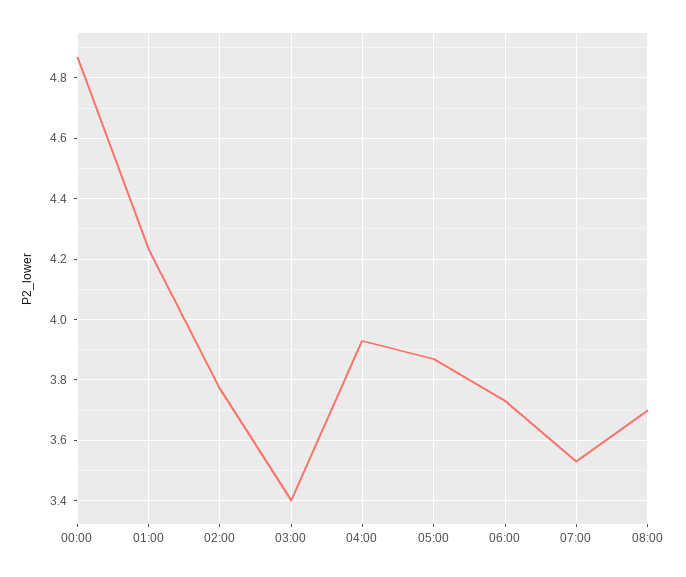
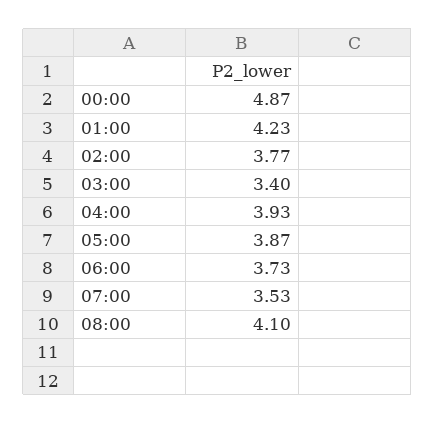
08:00: 3.7 -> 4.1

